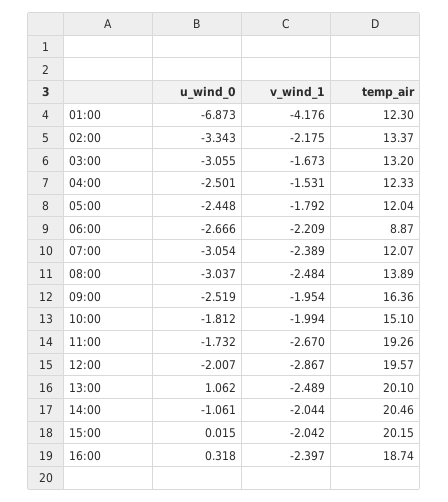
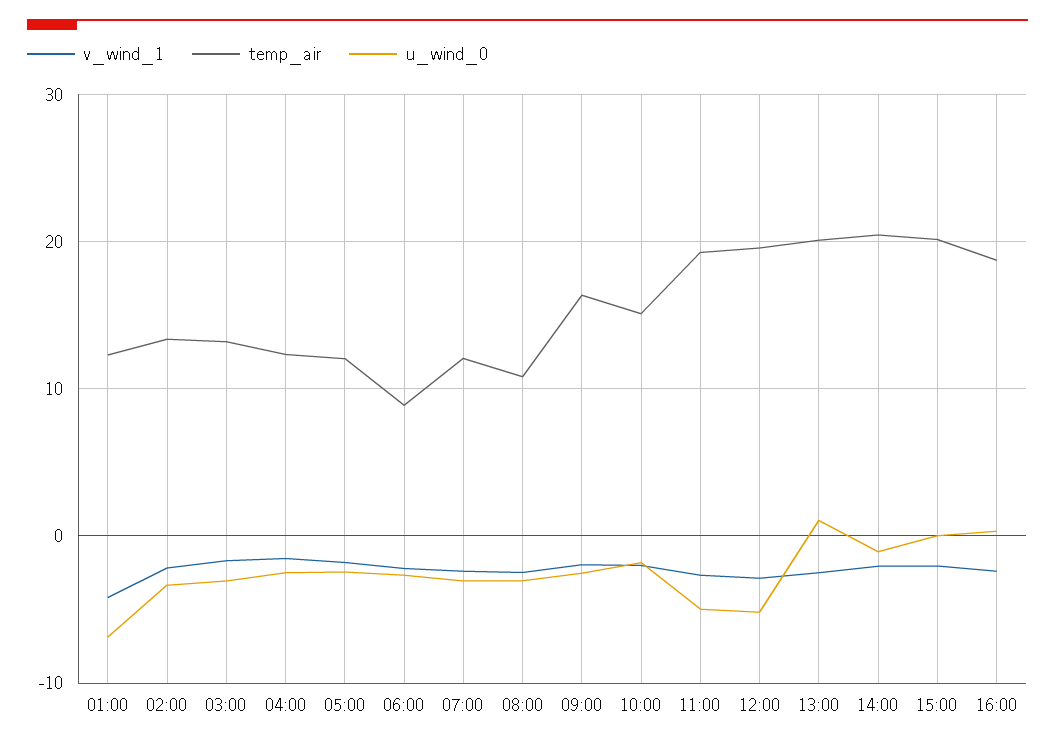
temp_air, 08:00: 13.89 -> 11
u_wind_0, 11:00: -1.732 -> -5
u_wind_0, 12:00: -2.007 -> -5

